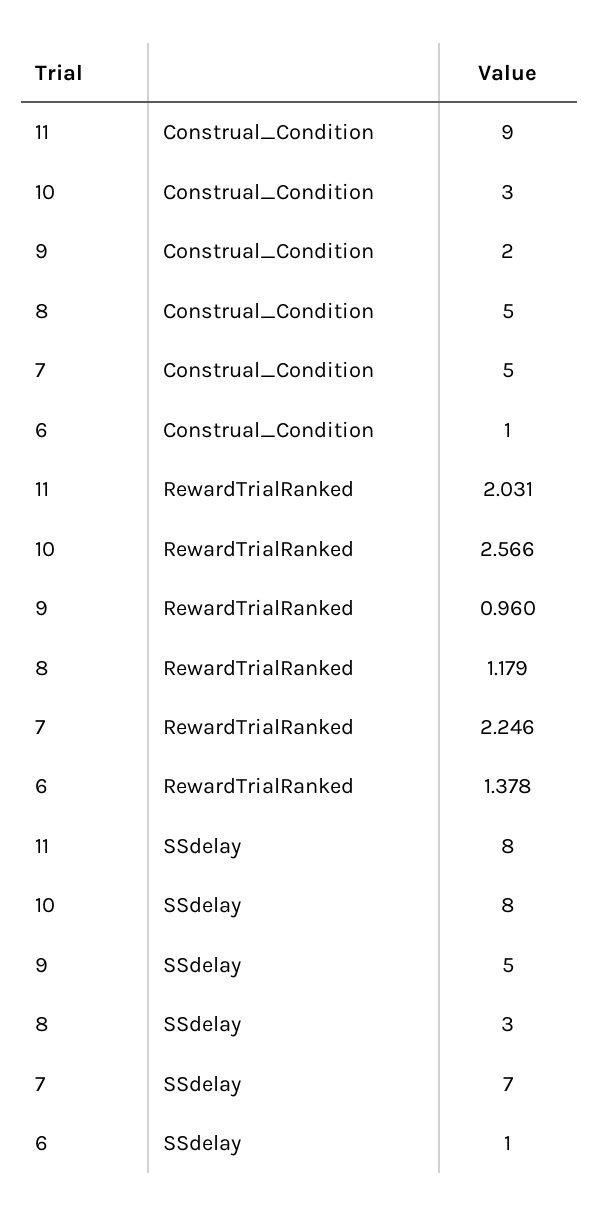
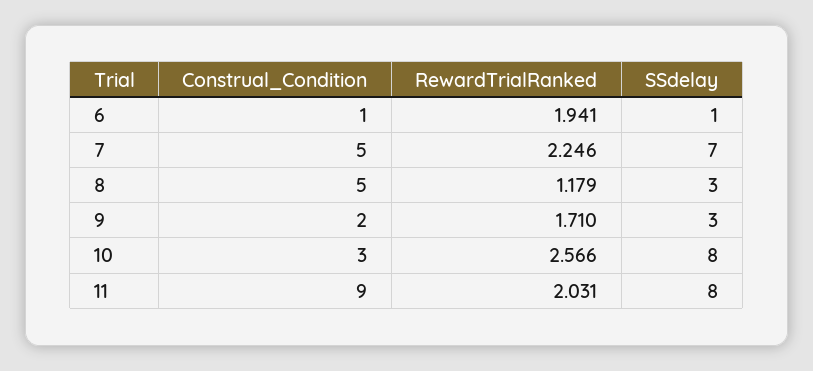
9, RewardTrialRanked: 0.96 -> 1.71
6, RewardTrialRanked: 1.378 -> 1.941
9, SSdelay: 5 -> 3

